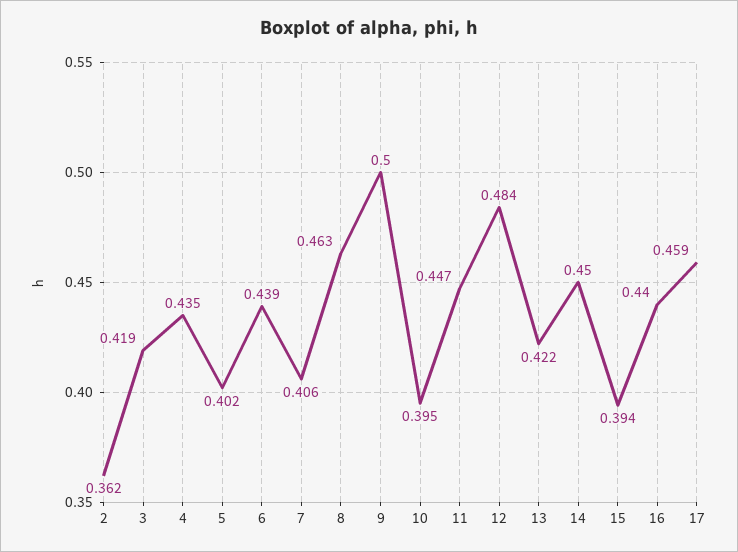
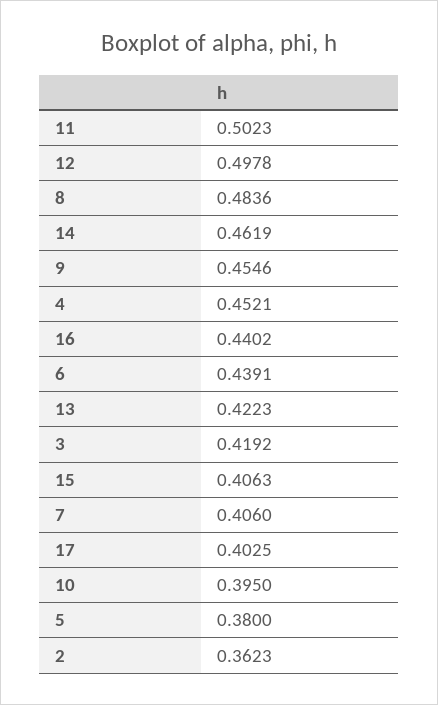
4: 0.435 -> 0.4521
5: 0.402 -> 0.38
8: 0.463 -> 0.4836
9: 0.5 -> 0.4546
11: 0.447 -> 0.5023
12: 0.484 -> 0.4978
14: 0.45 -> 0.4619
15: 0.394 -> 0.4063
17: 0.459 -> 0.4025

